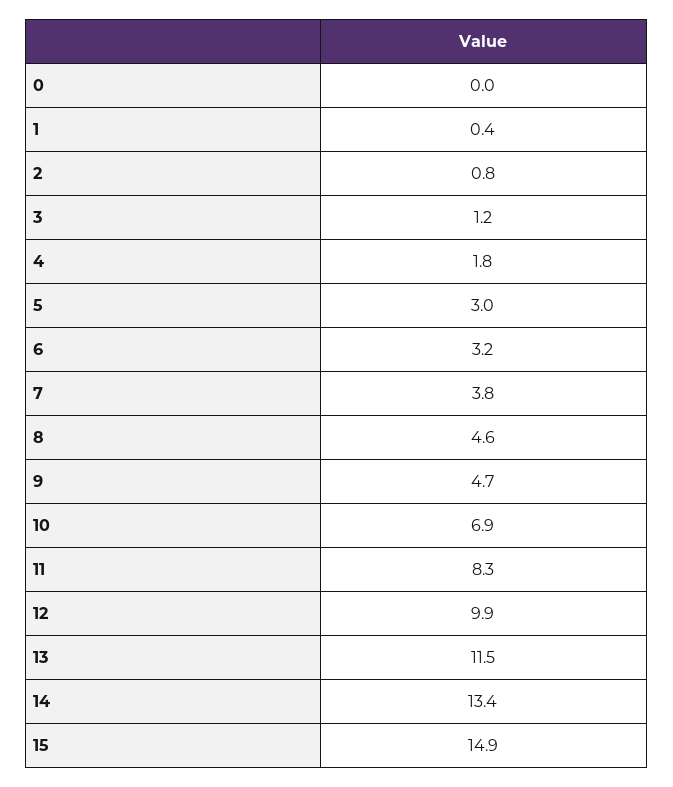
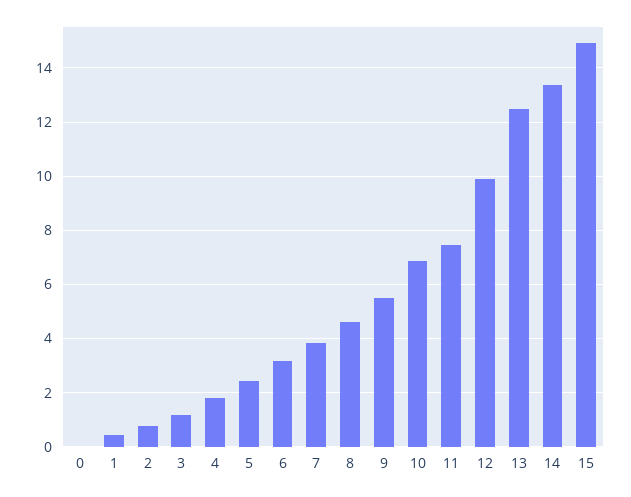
5: 3 -> 2.5
9: 4.7 -> 5.5
11: 8.3 -> 7.5
13: 11.5 -> 12.5

